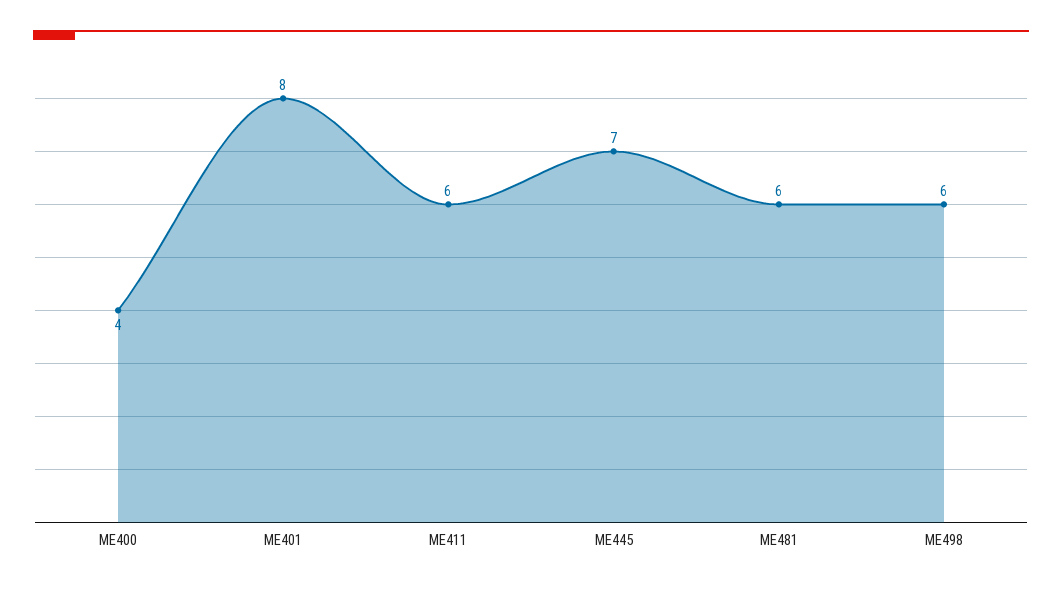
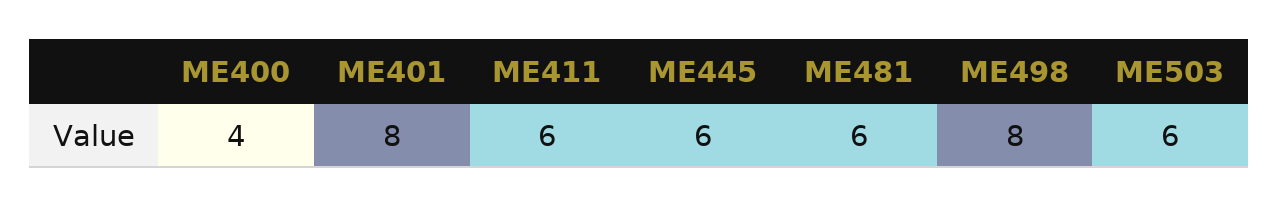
ME445: 7 -> 6
ME498: 6 -> 8
ME503: none -> 6

